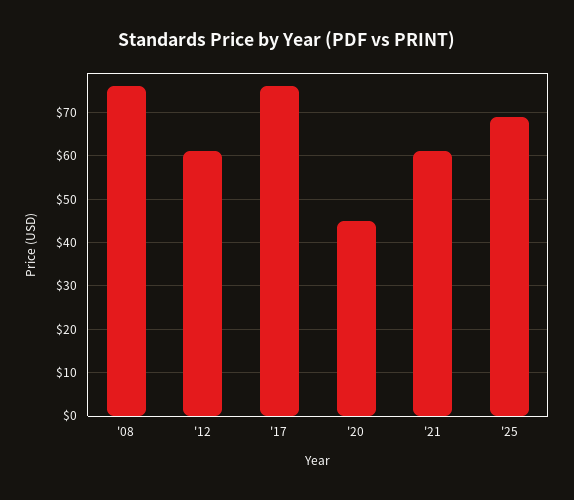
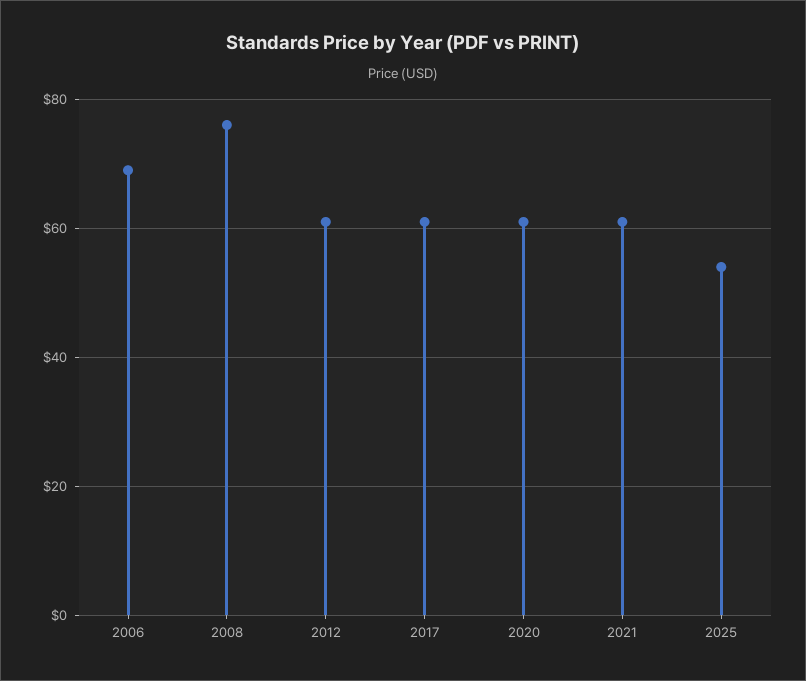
'17: 75 -> 60
'20: 45 -> 60
'25: 70 -> 55
2006: none -> 70

